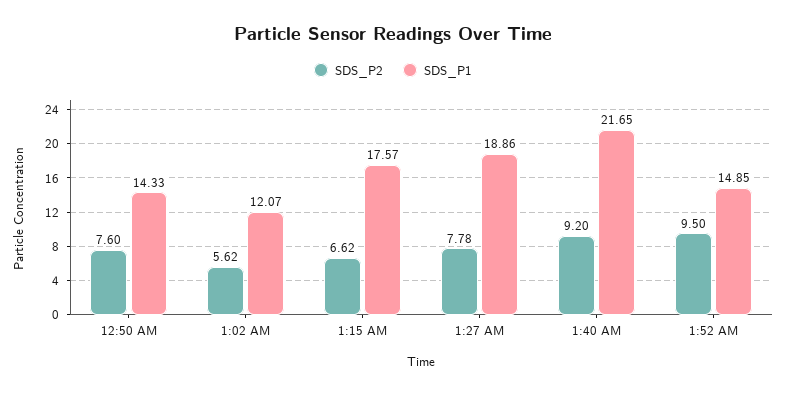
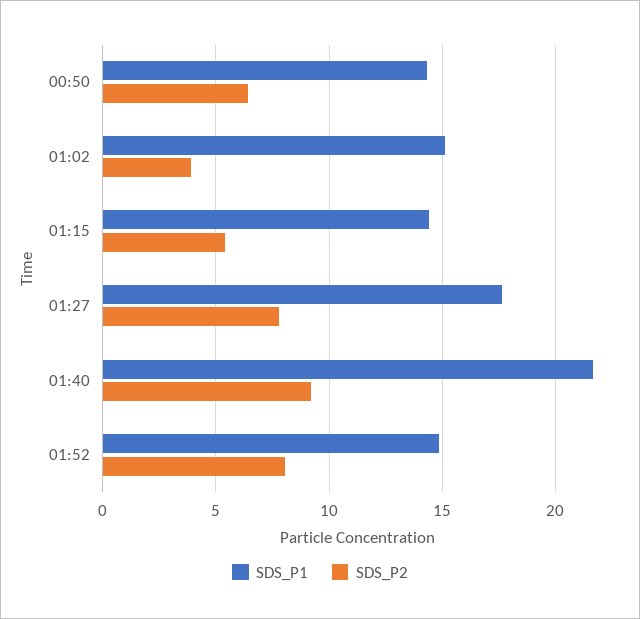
SDS_P2, 12:50 AM: 7.6 -> 6.5
SDS_P2, 1:02 AM: 5.62 -> 4
SDS_P1, 1:02 AM: 12.07 -> 15
SDS_P2, 1:15 AM: 6.62 -> 5.5
SDS_P1, 1:15 AM: 17.57 -> 14.5
SDS_P1, 1:27 AM: 18.86 -> 17.5
SDS_P2, 1:52 AM: 9.5 -> 8

